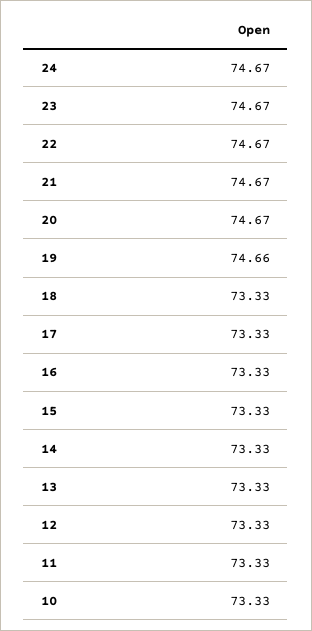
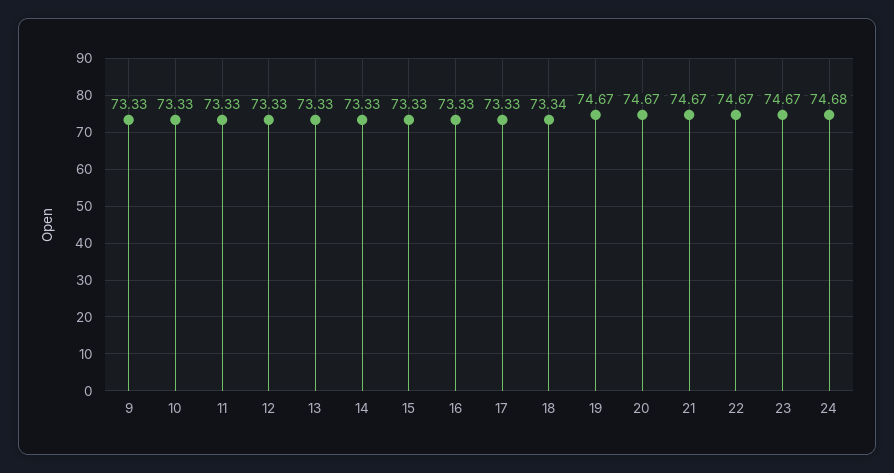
24: 74.67 -> 74.68
19: 74.66 -> 74.67
18: 73.33 -> 73.34
9: none -> 73.33

